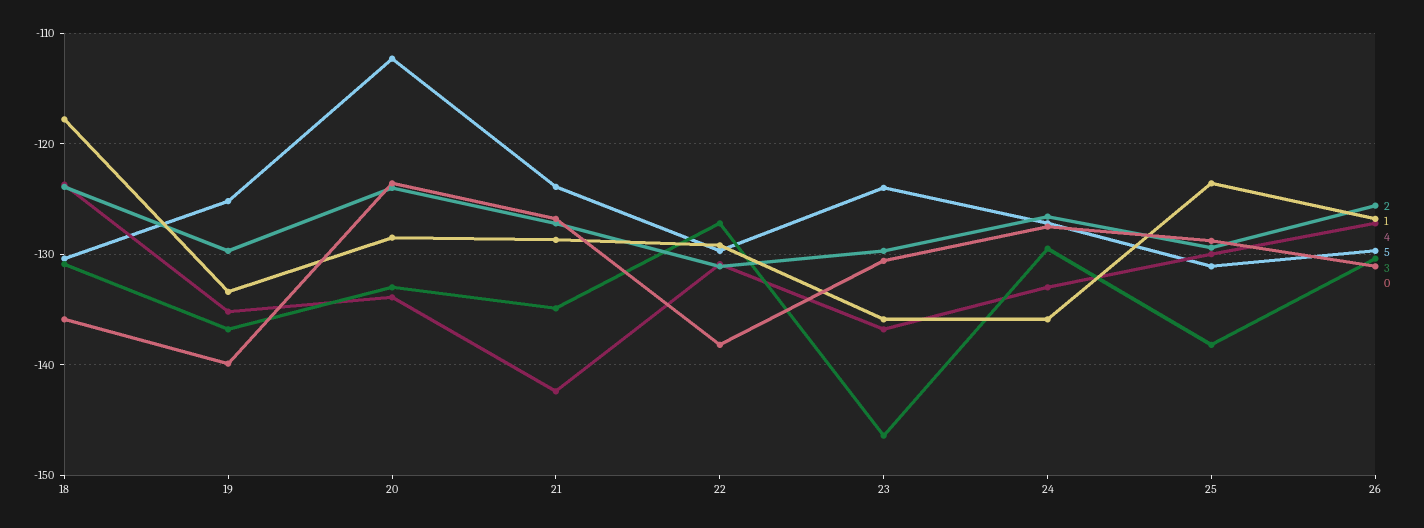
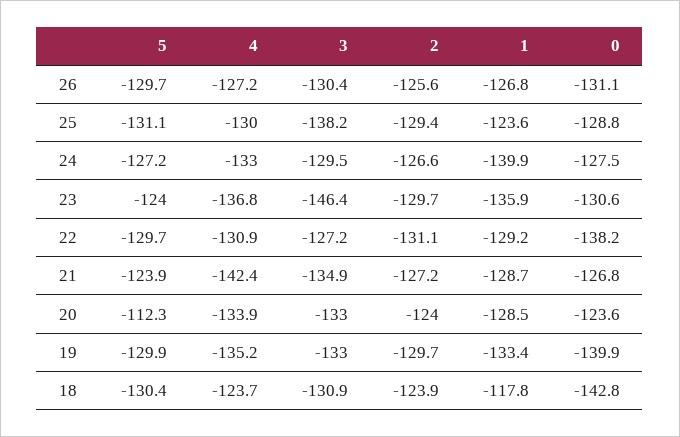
0, 18: -136 -> -142.8
5, 19: -125 -> -129.9
3, 19: -137 -> -133
1, 24: -136 -> -139.9

